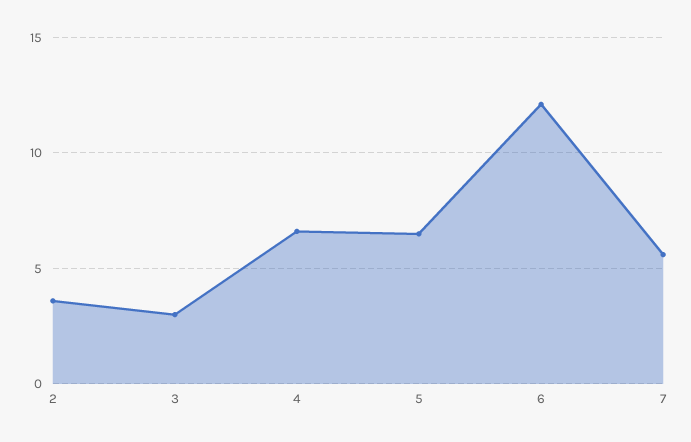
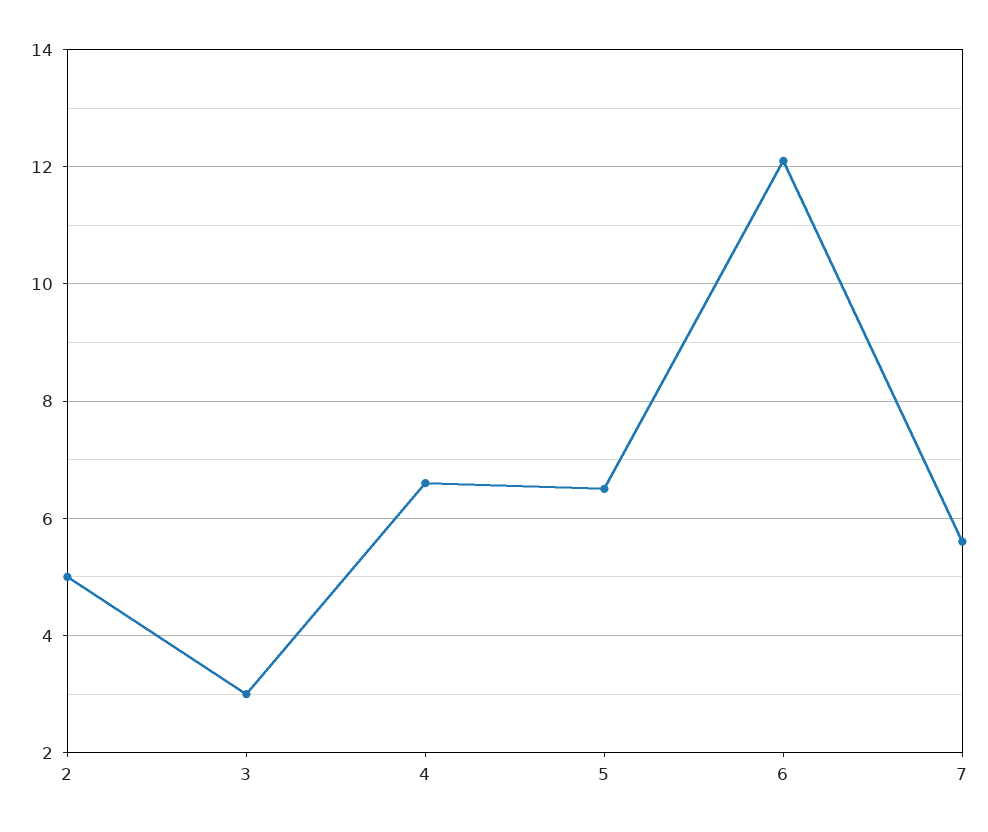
2: 3.5 -> 5

